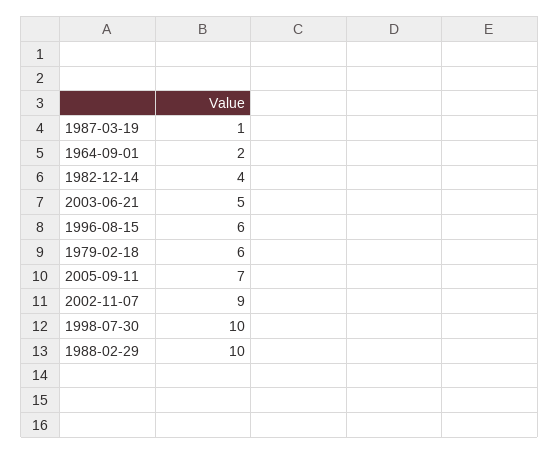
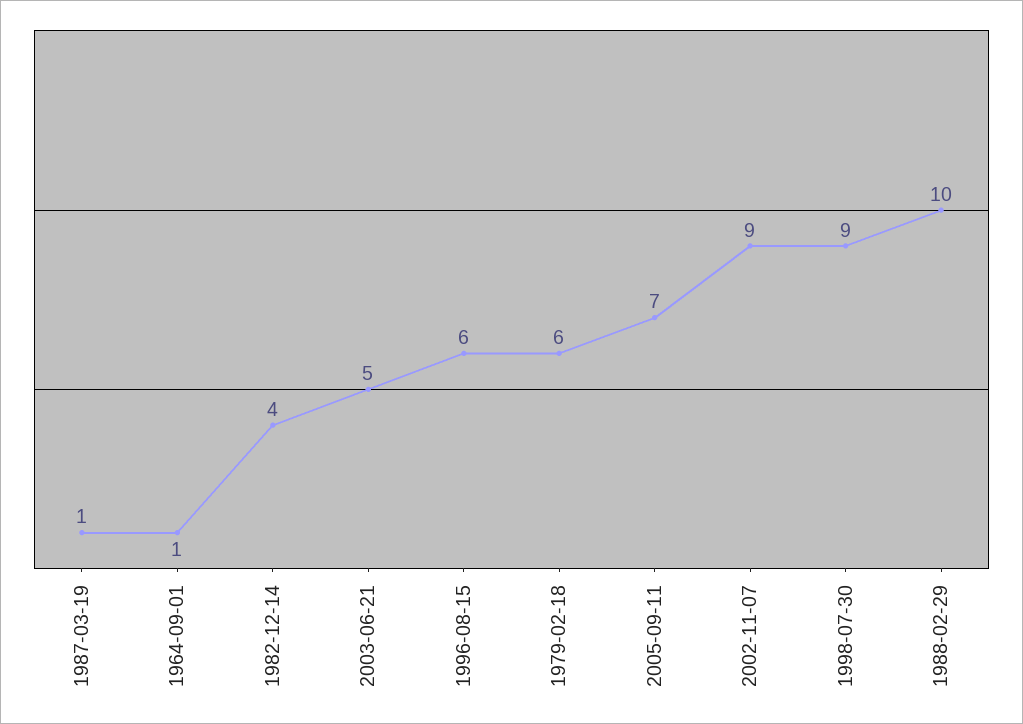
1964-09-01: 2 -> 1
1998-07-30: 10 -> 9

